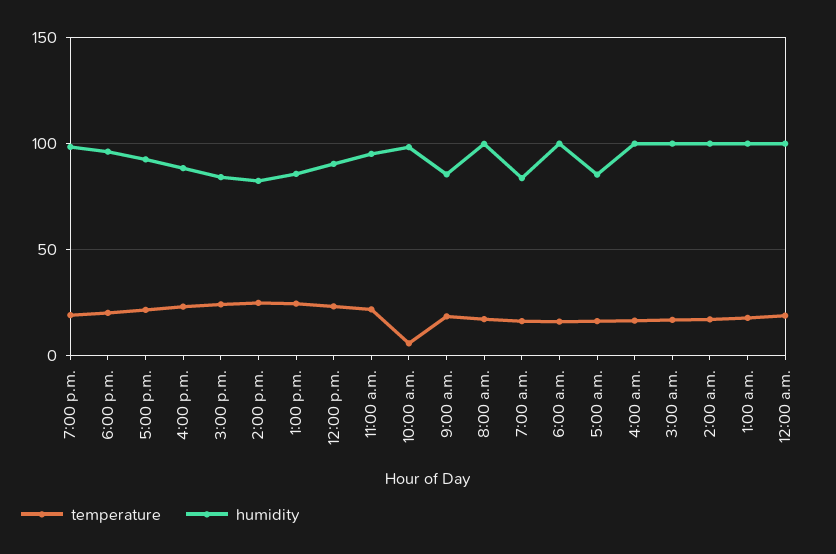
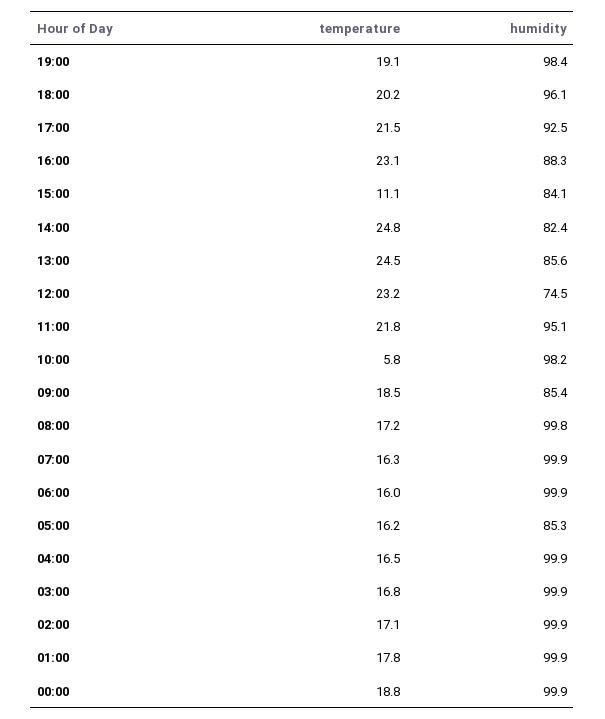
temperature, 3:00 p.m.: 25 -> 11.1
humidity, 12:00 p.m.: 90 -> 74.5
humidity, 7:00 a.m.: 85 -> 99.9

